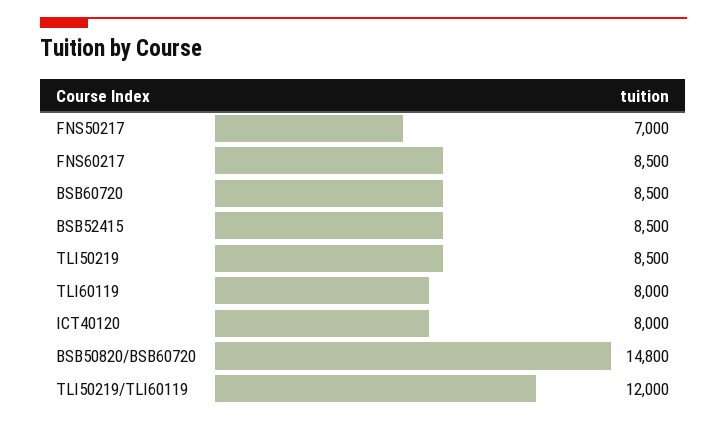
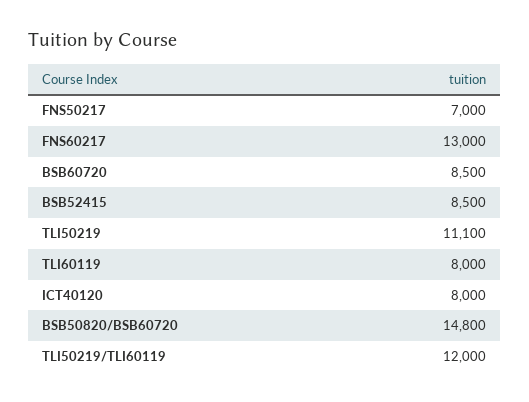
FNS60217: 8500 -> 13000
TLI50219: 8500 -> 11100

